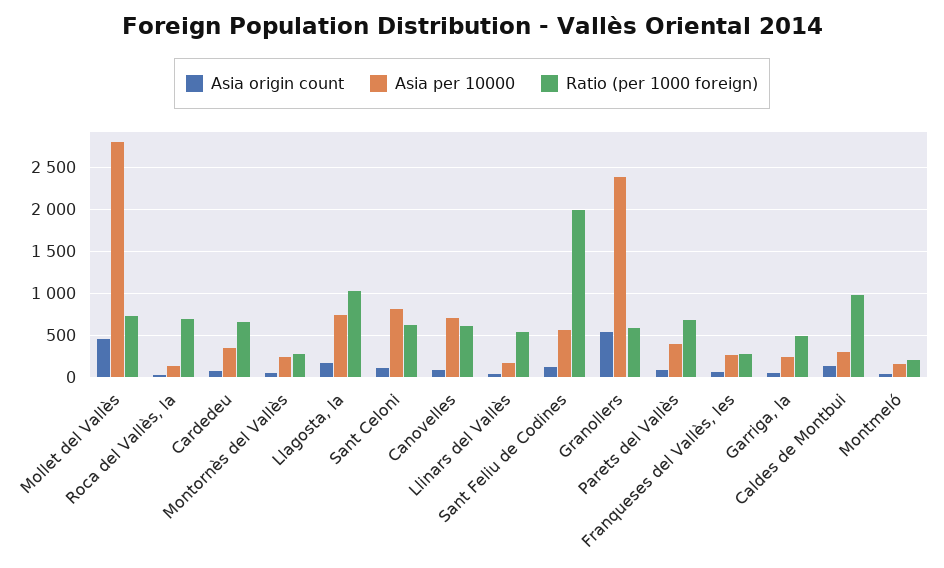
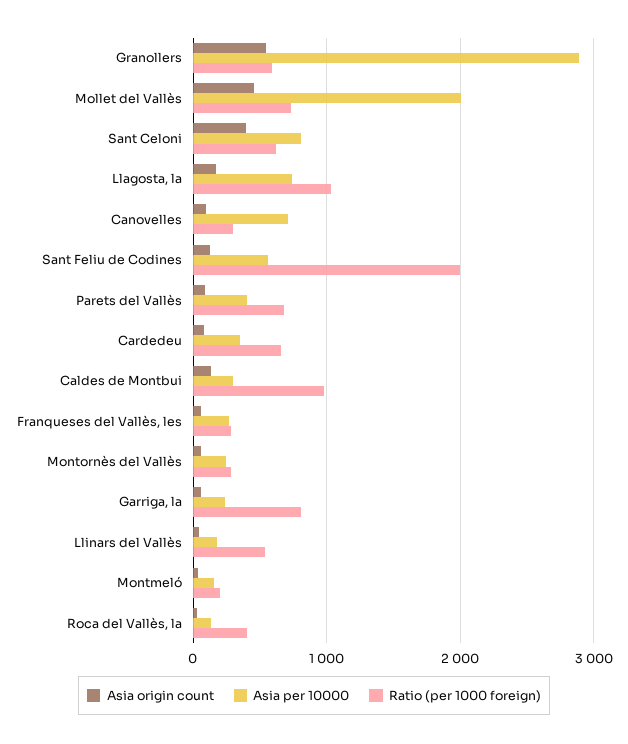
Asia per 10000, Mollet del Vallès: 2800 -> 2000
Ratio (per 1000 foreign), Roca del Vallès, la: 700 -> 400
Asia origin count, Sant Celoni: 100 -> 400
Ratio (per 1000 foreign), Canovelles: 600 -> 300
Asia per 10000, Granollers: 2400 -> 2900
Ratio (per 1000 foreign), Garriga, la: 500 -> 800

